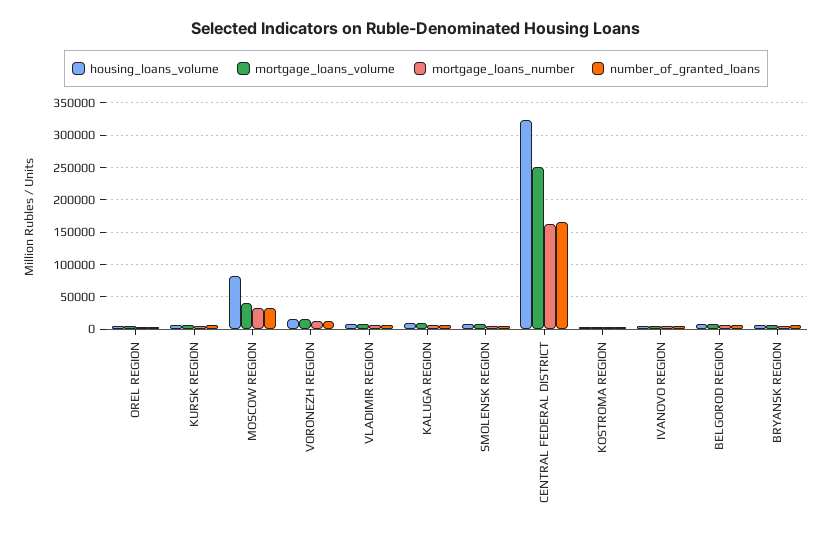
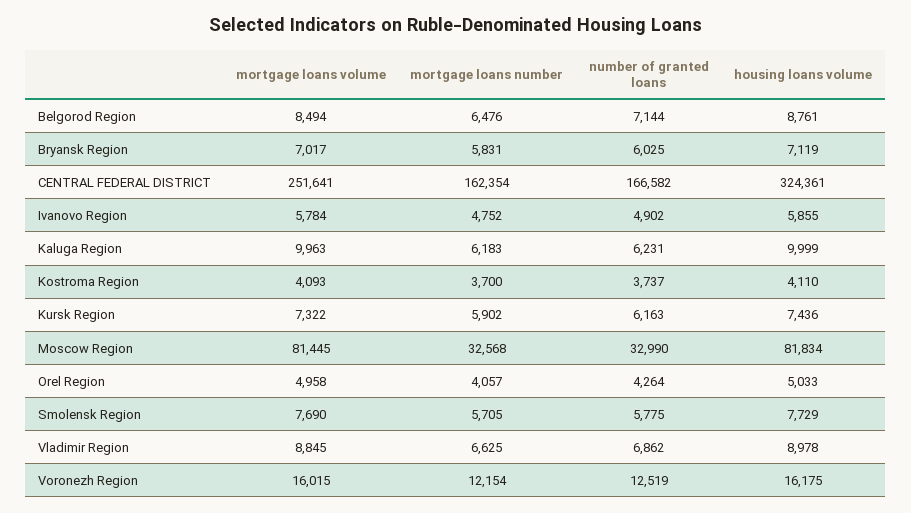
mortgage_loans_volume, MOSCOW REGION: 40000 -> 81445

